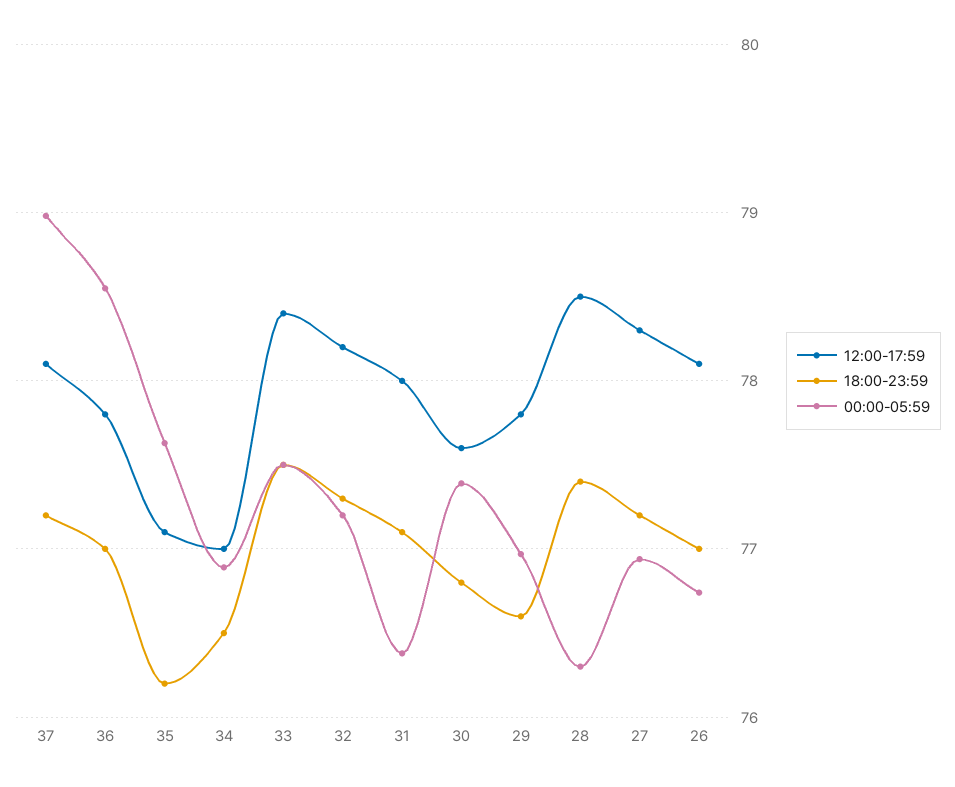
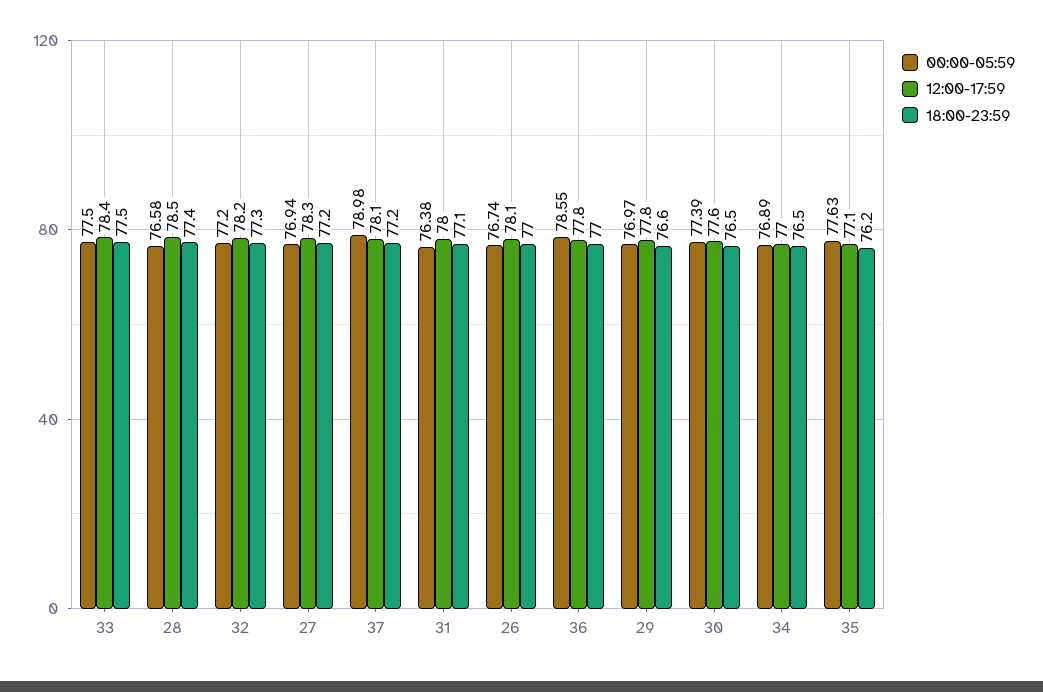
18:00-23:59, 30: 76.8 -> 76.5
00:00-05:59, 28: 76.3 -> 76.58

